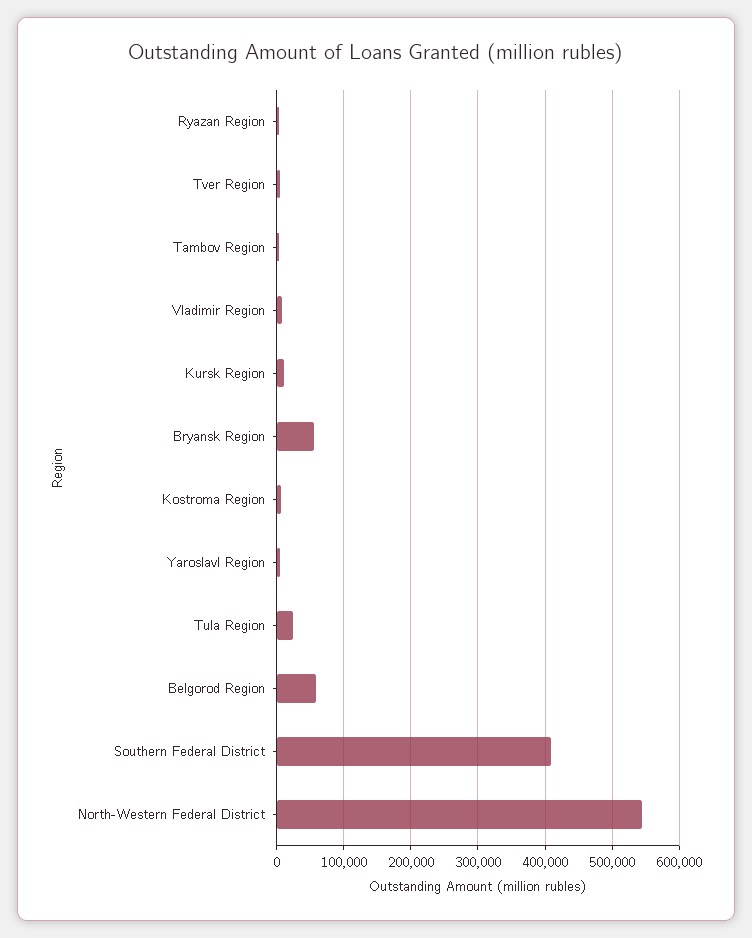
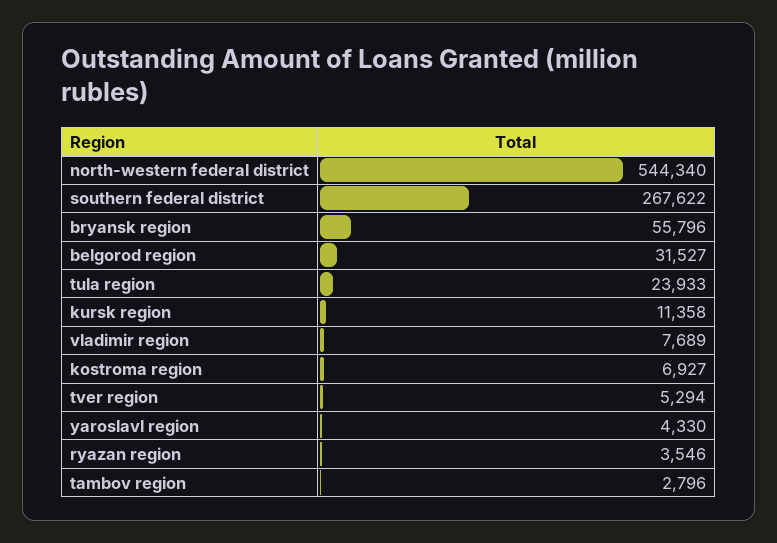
Belgorod Region: 60000 -> 31527
Southern Federal District: 410000 -> 267622

